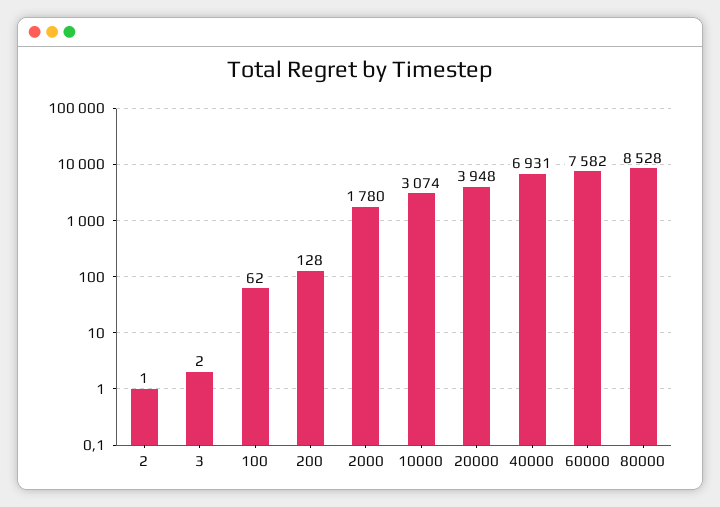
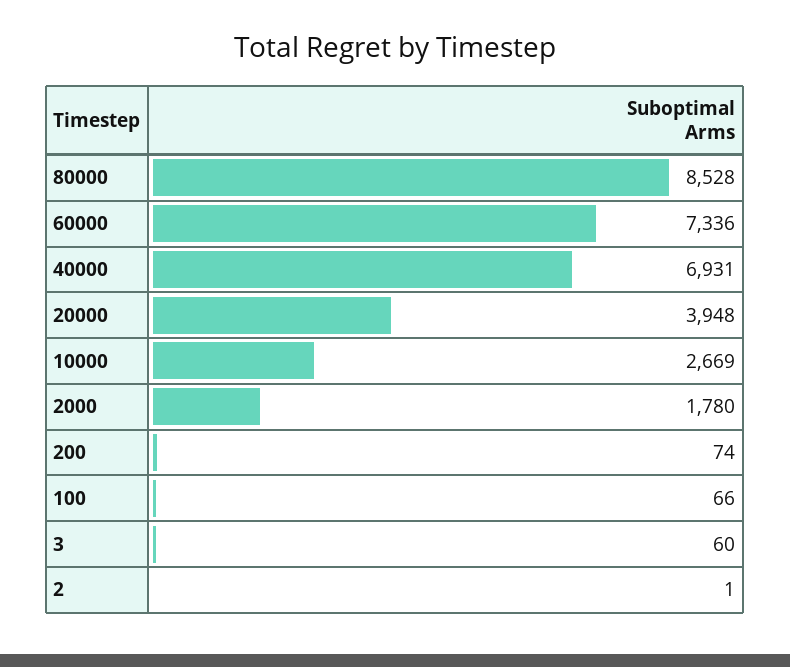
3: 2 -> 60
100: 62 -> 66
200: 128 -> 74
10000: 3074 -> 2669
60000: 7582 -> 7336

